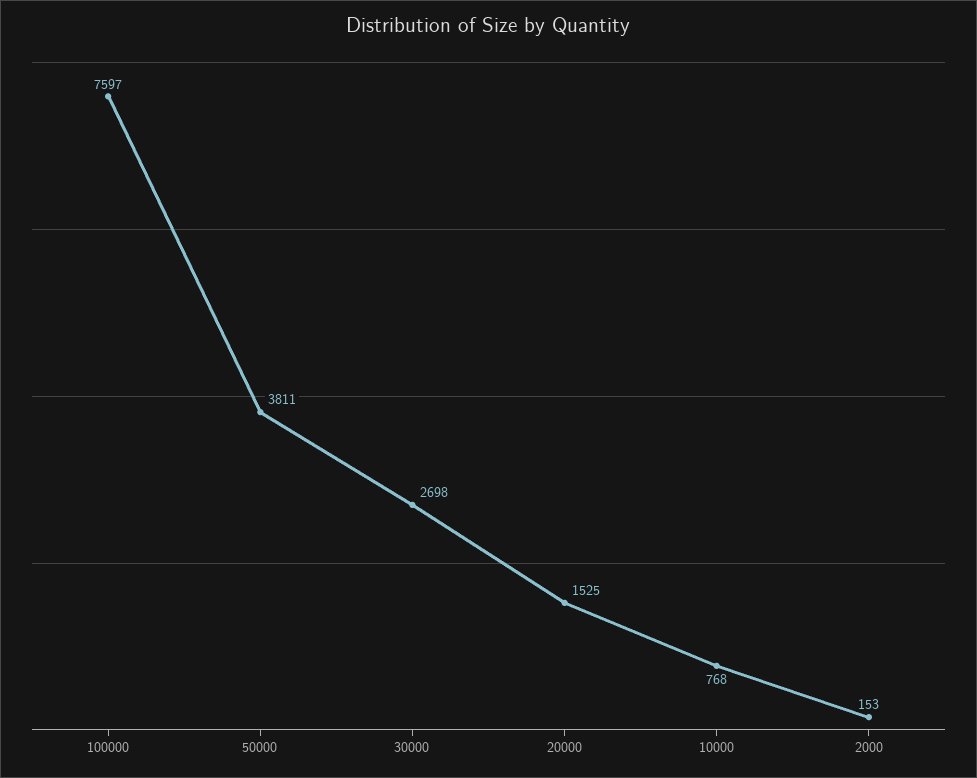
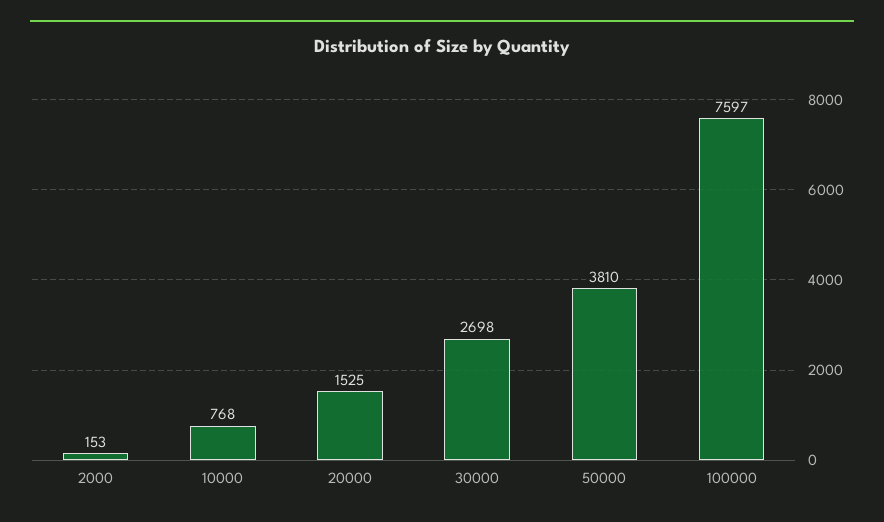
50000: 3811 -> 3810

